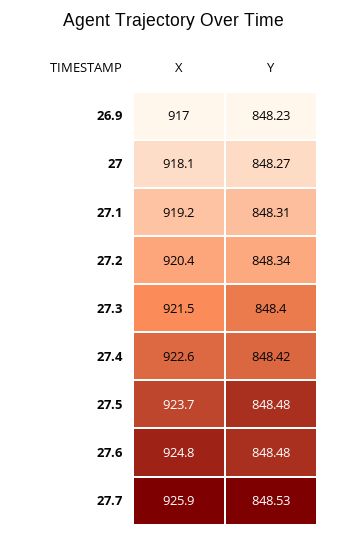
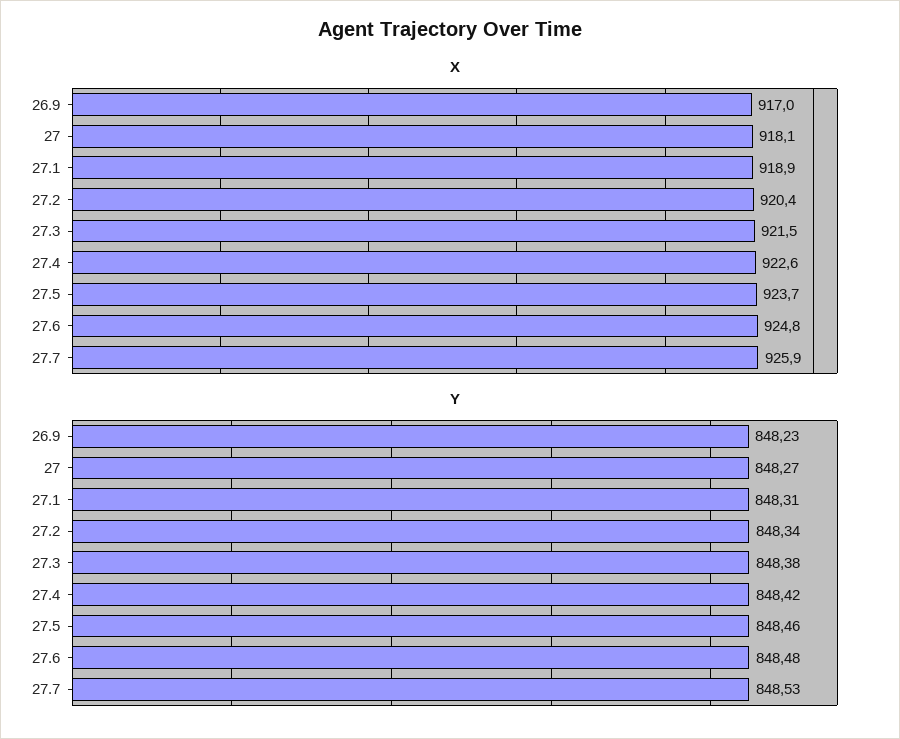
X, 27.1: 919.2 -> 918.9
Y, 27.3: 848.4 -> 848.38
Y, 27.5: 848.48 -> 848.46

